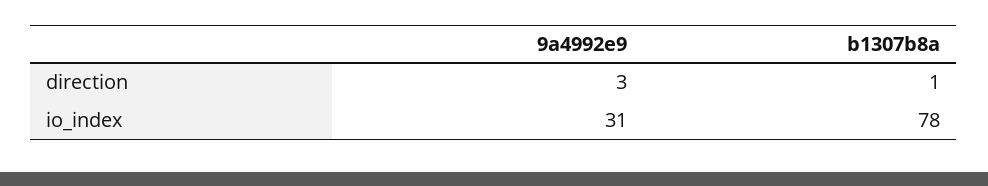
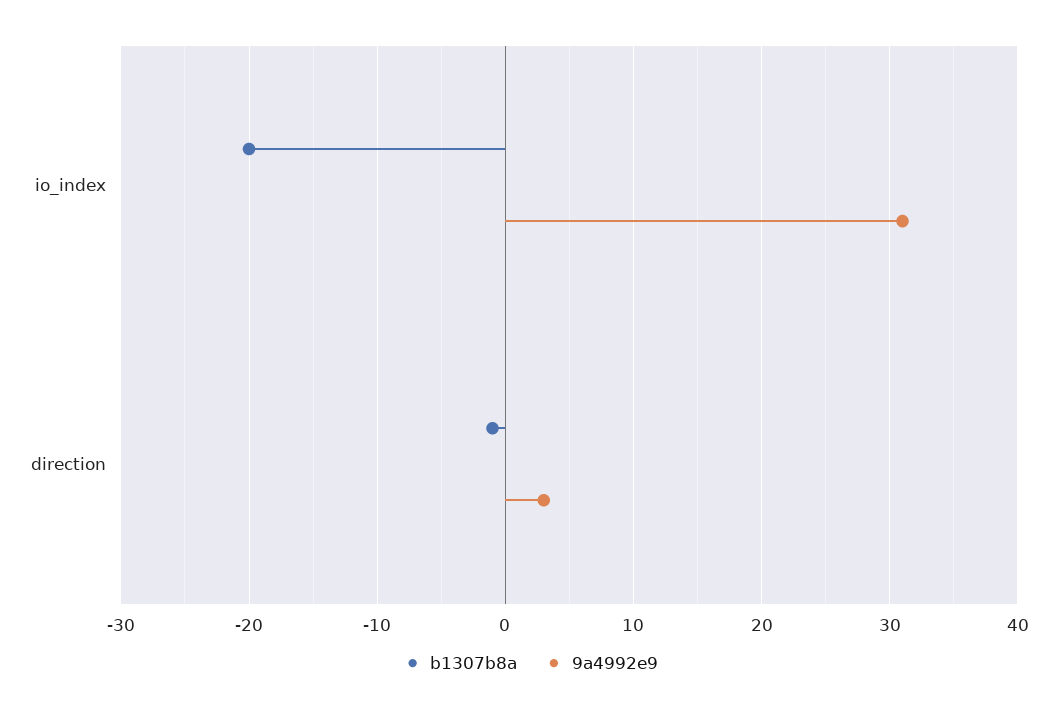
b1307b8a, direction: 1 -> -1
b1307b8a, io_index: 78 -> -20

